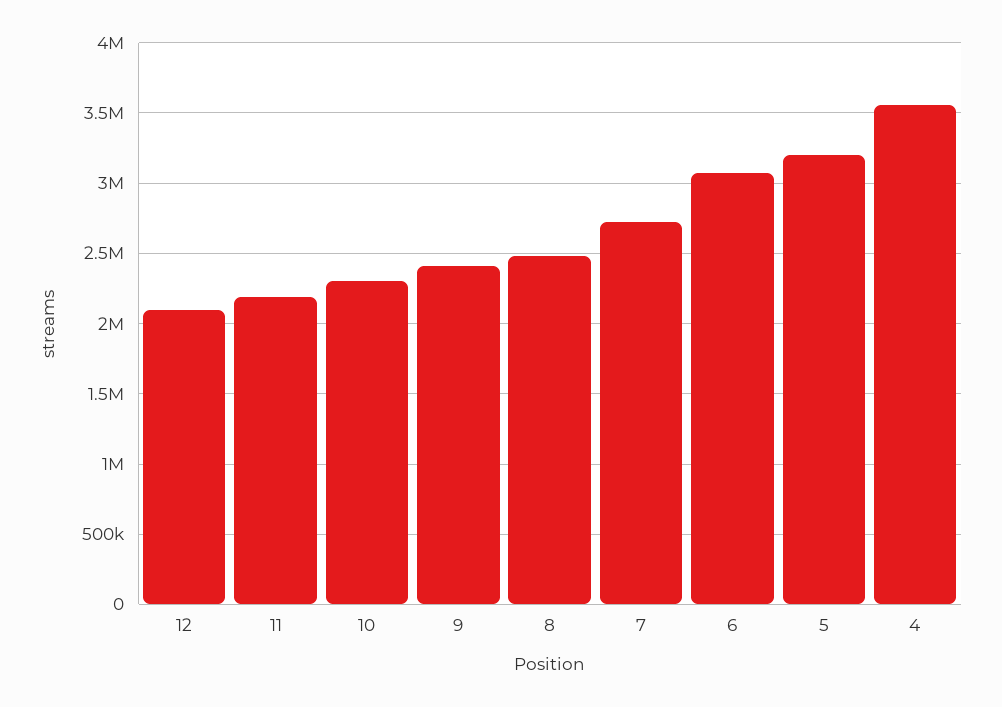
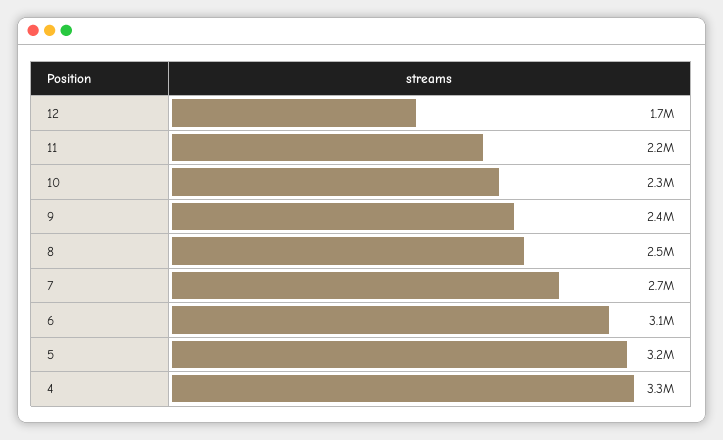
12: 2100000 -> 1700000
4: 3550000 -> 3300000

